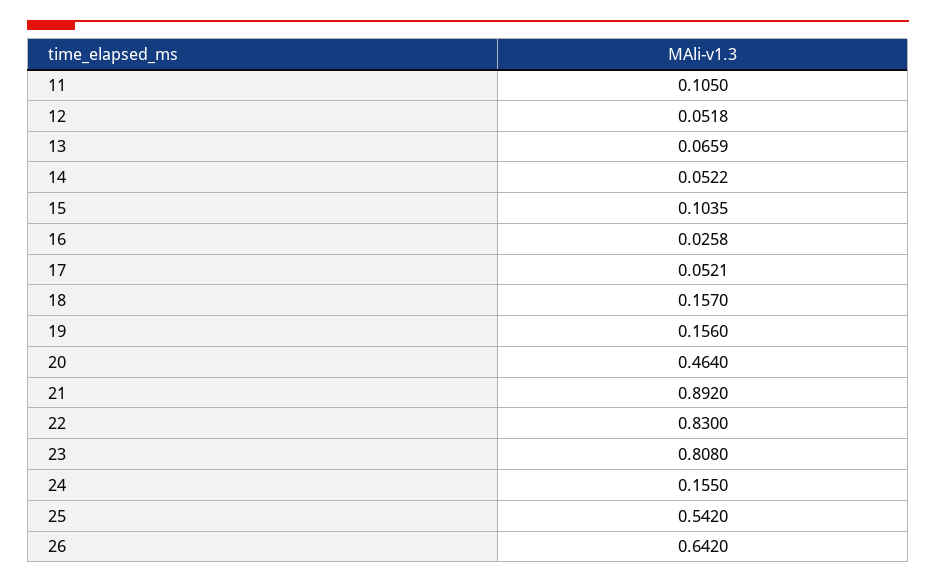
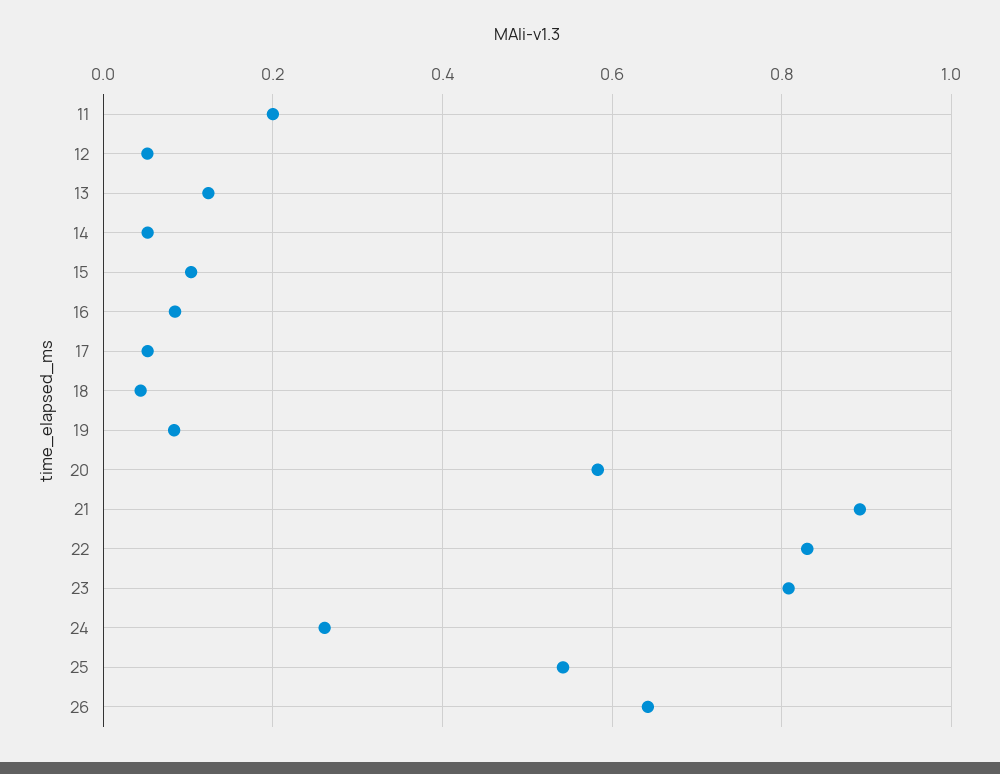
11: 0.105 -> 0.2
13: 0.0659 -> 0.12
16: 0.0258 -> 0.08
18: 0.157 -> 0.04
19: 0.156 -> 0.08
20: 0.464 -> 0.58
24: 0.155 -> 0.26

